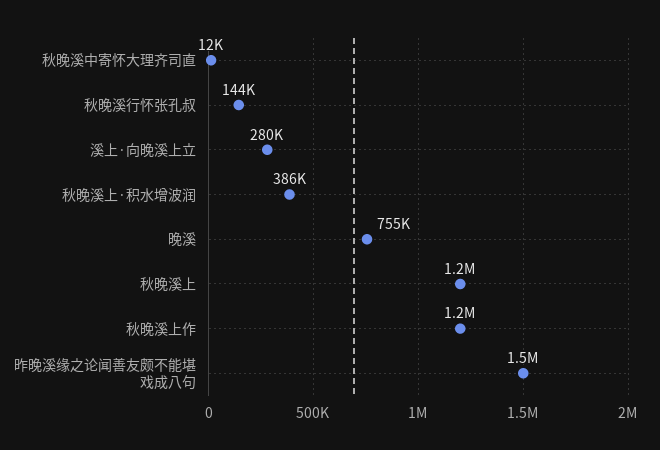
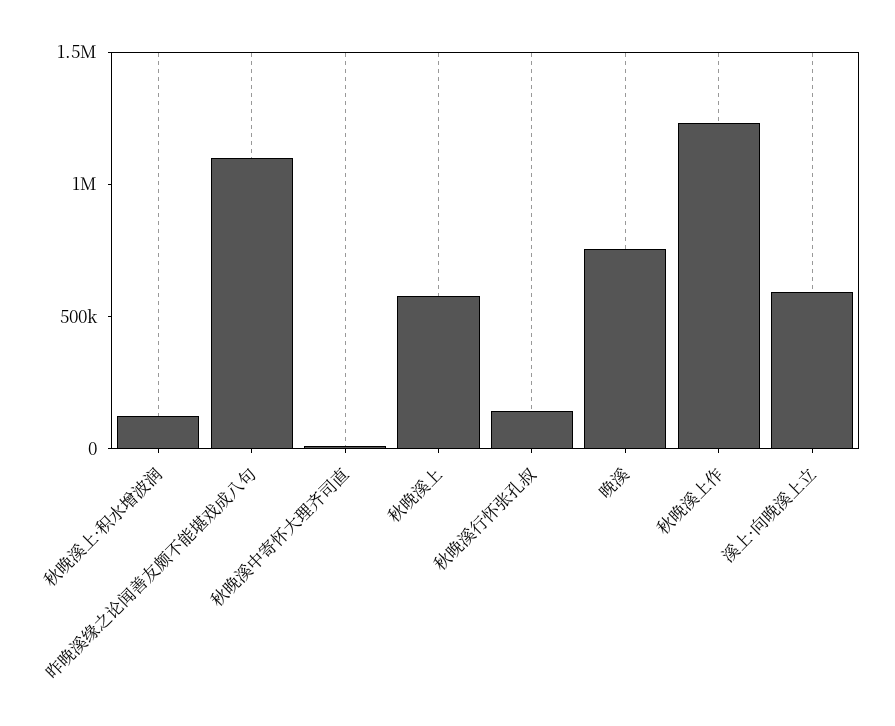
溪上·向晚溪上立: 280000 -> 600000
秋晚溪上·积水增波润: 386000 -> 100000
秋晚溪上: 1200000 -> 600000
昨晚溪缘之论闻善友颇不能堪戏成八句: 1500000 -> 1100000

